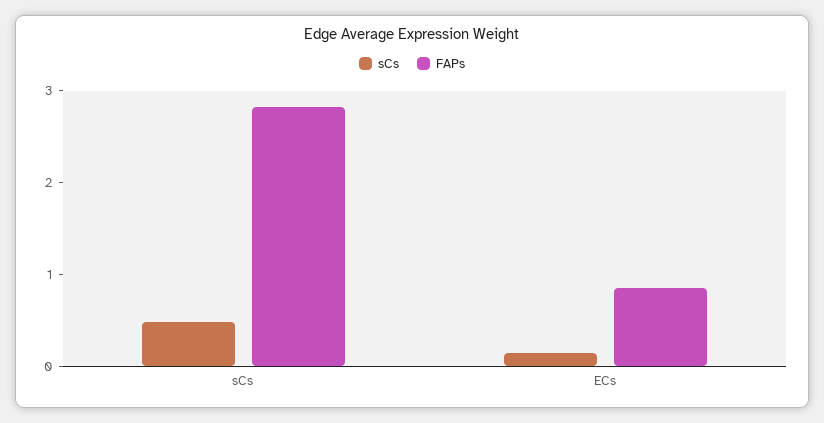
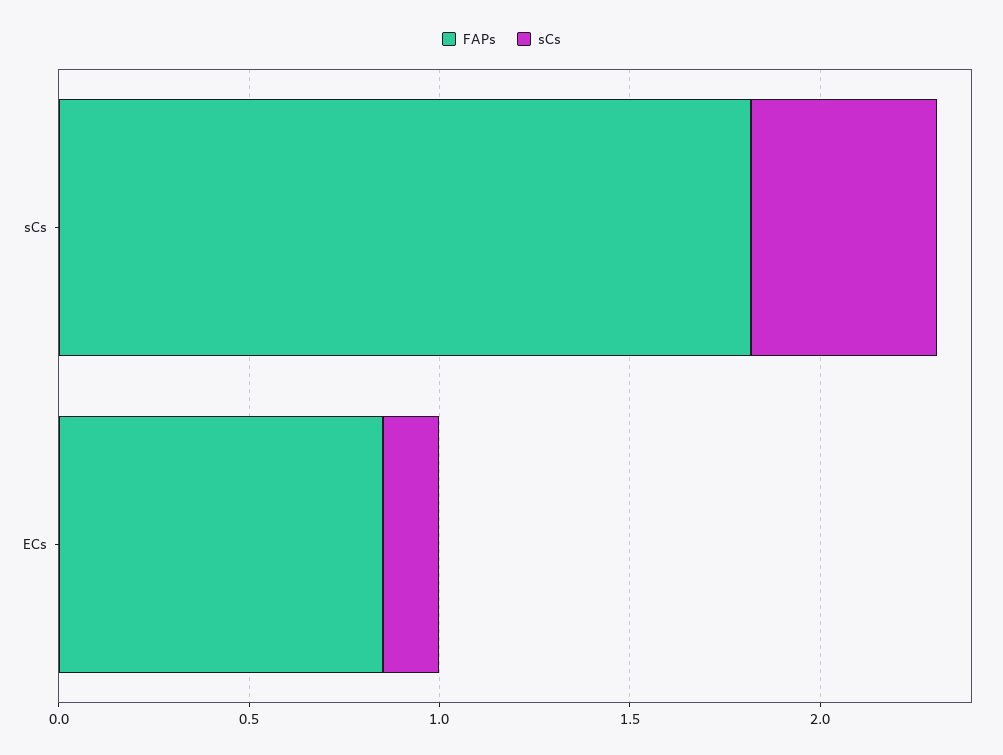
FAPs, sCs: 2.8 -> 1.8

